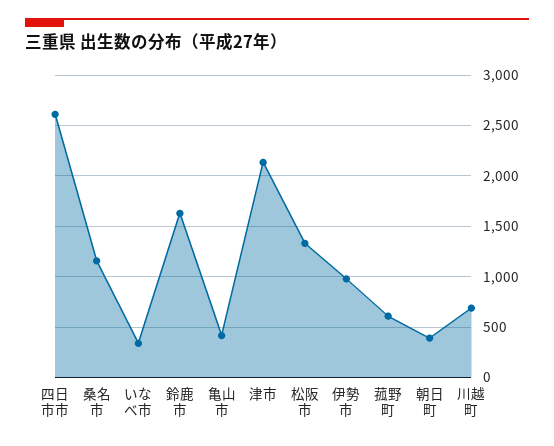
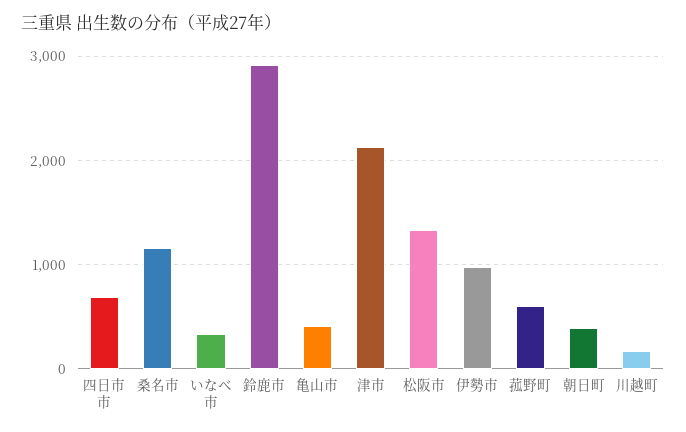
四日市市: 2600 -> 700
鈴鹿市: 1600 -> 2900
川越町: 700 -> 200

